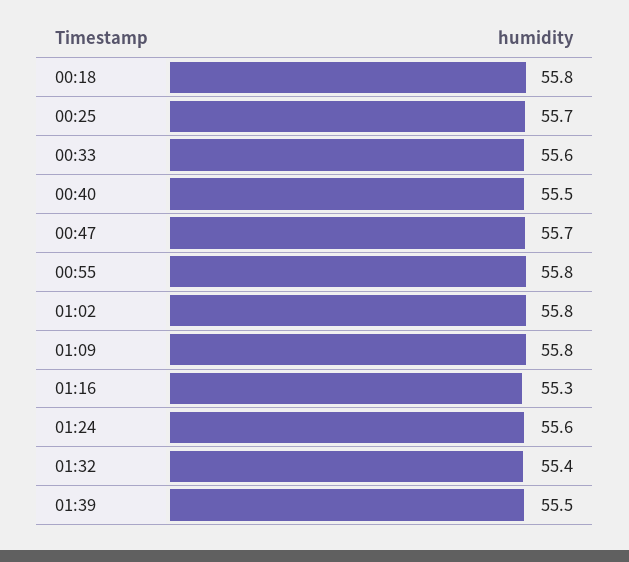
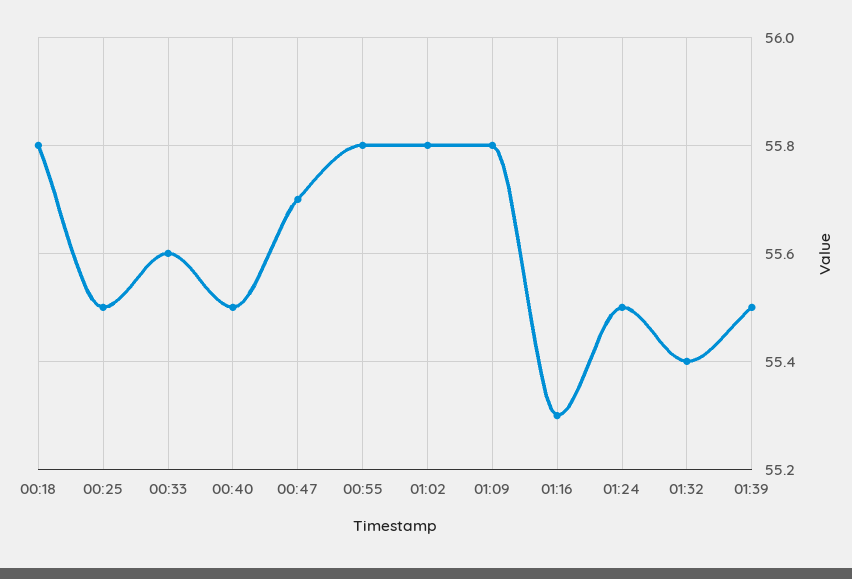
00:25: 55.7 -> 55.5
01:24: 55.6 -> 55.5

